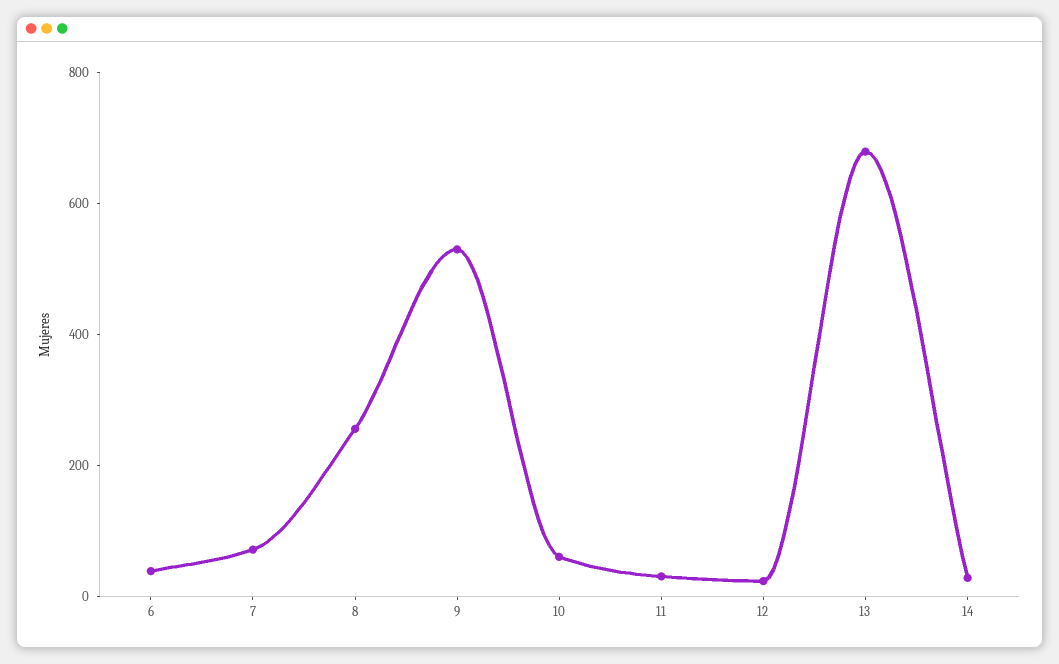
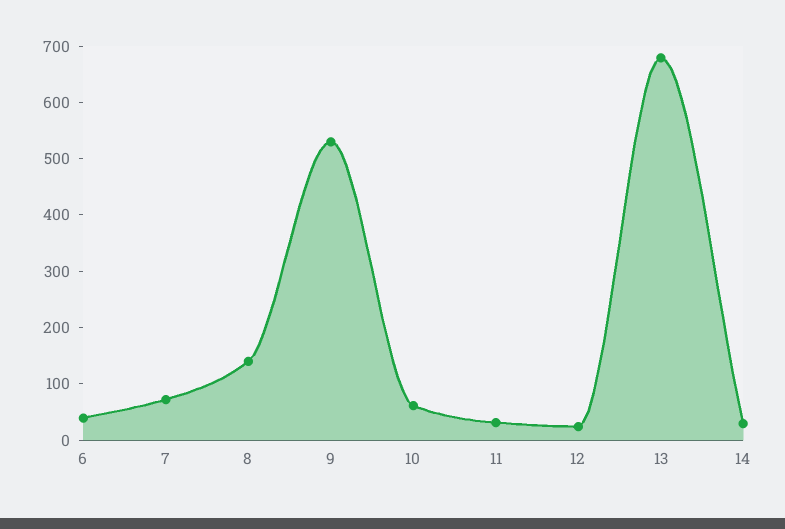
8: 250 -> 140

